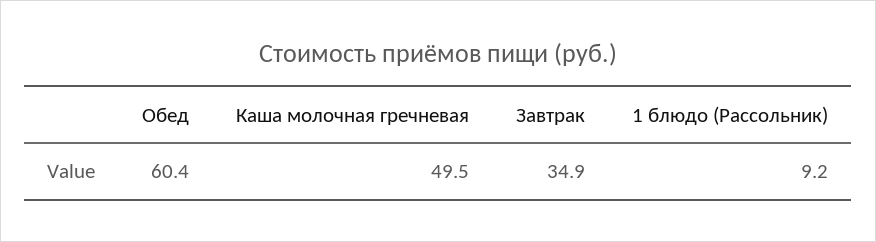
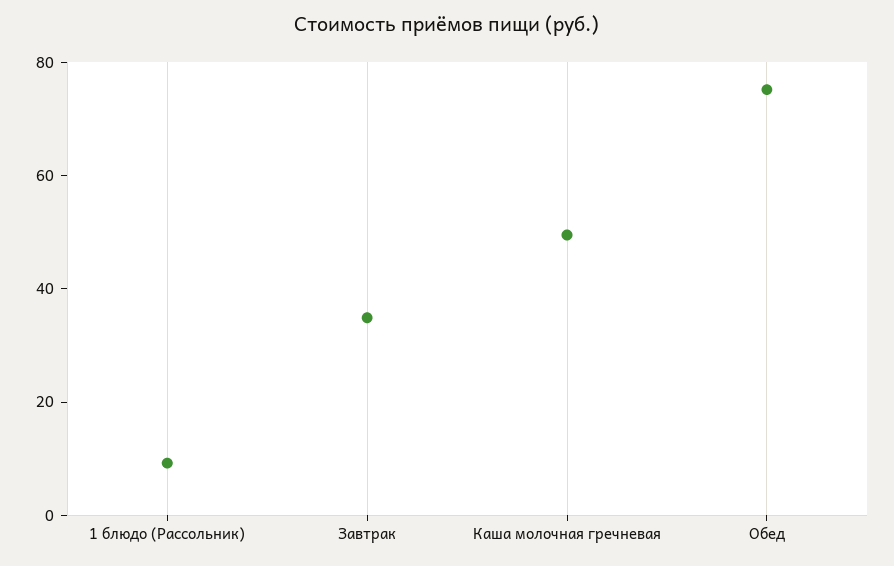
Обед: 60.4 -> 75

